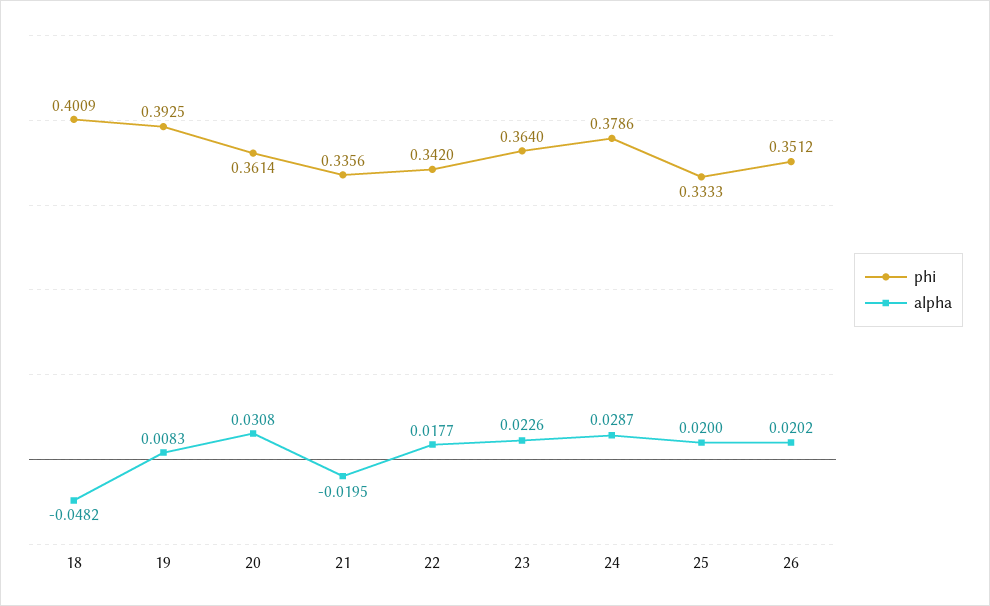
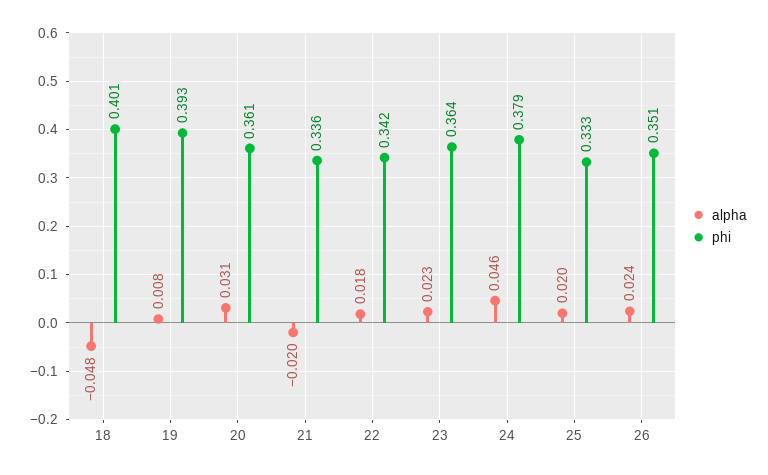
alpha, 24: 0.0287 -> 0.046
alpha, 26: 0.0202 -> 0.024

